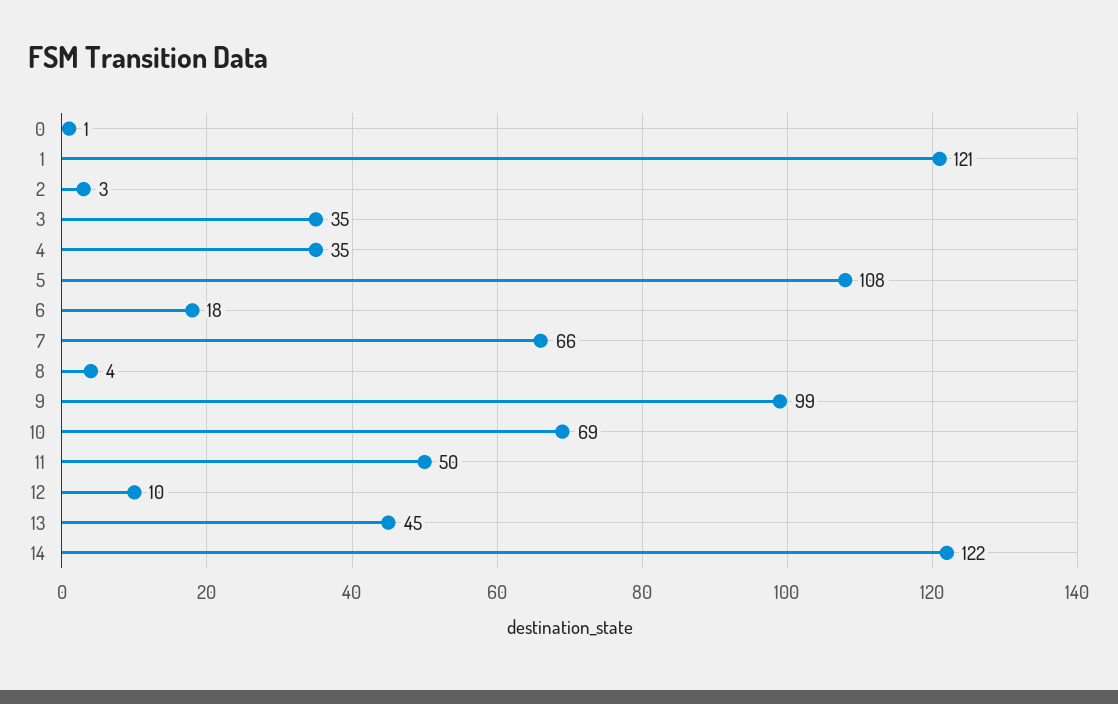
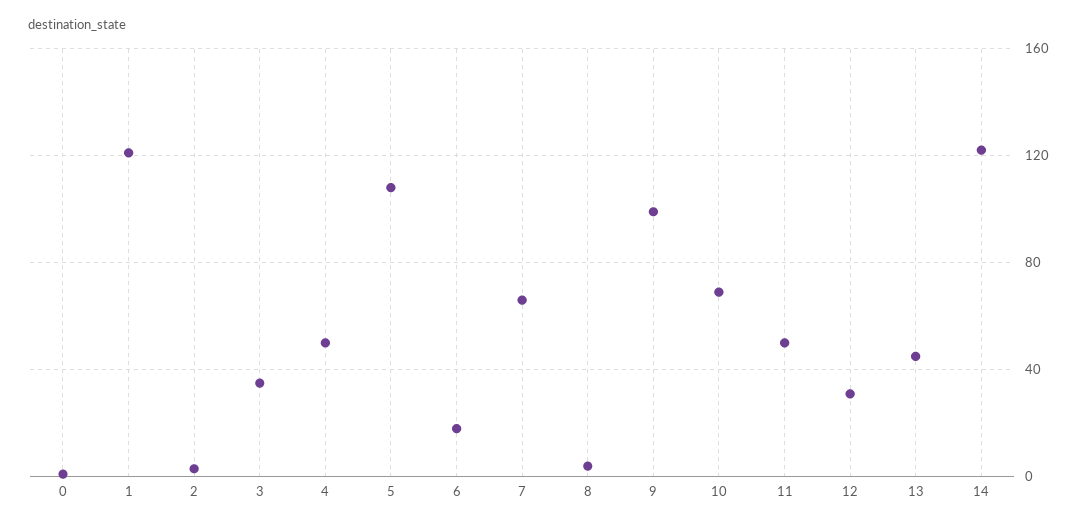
4: 35 -> 50
12: 10 -> 30

